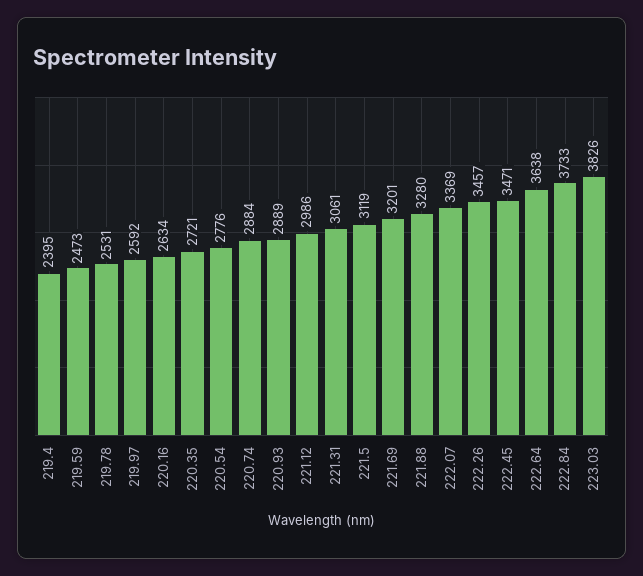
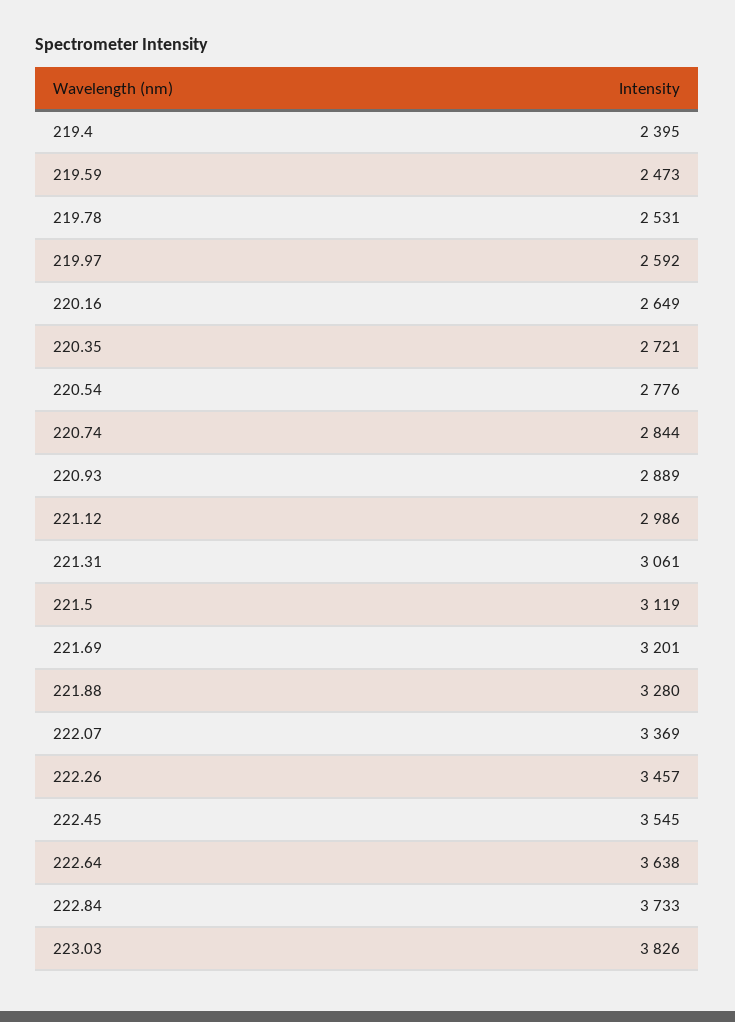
220.16: 2634 -> 2649
220.74: 2884 -> 2844
222.45: 3471 -> 3545

